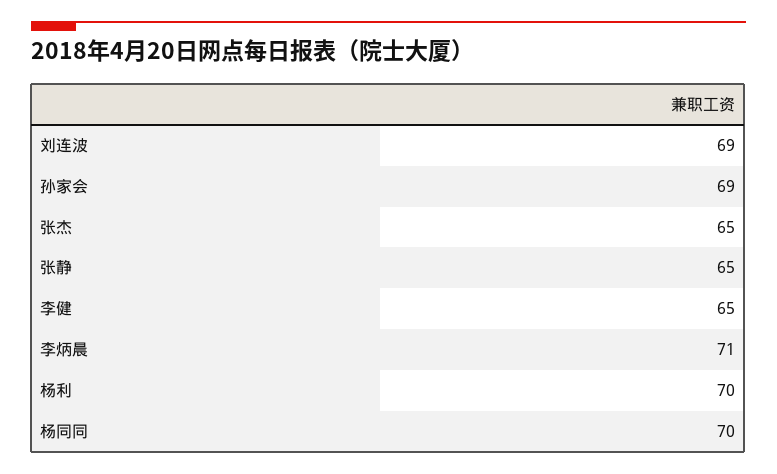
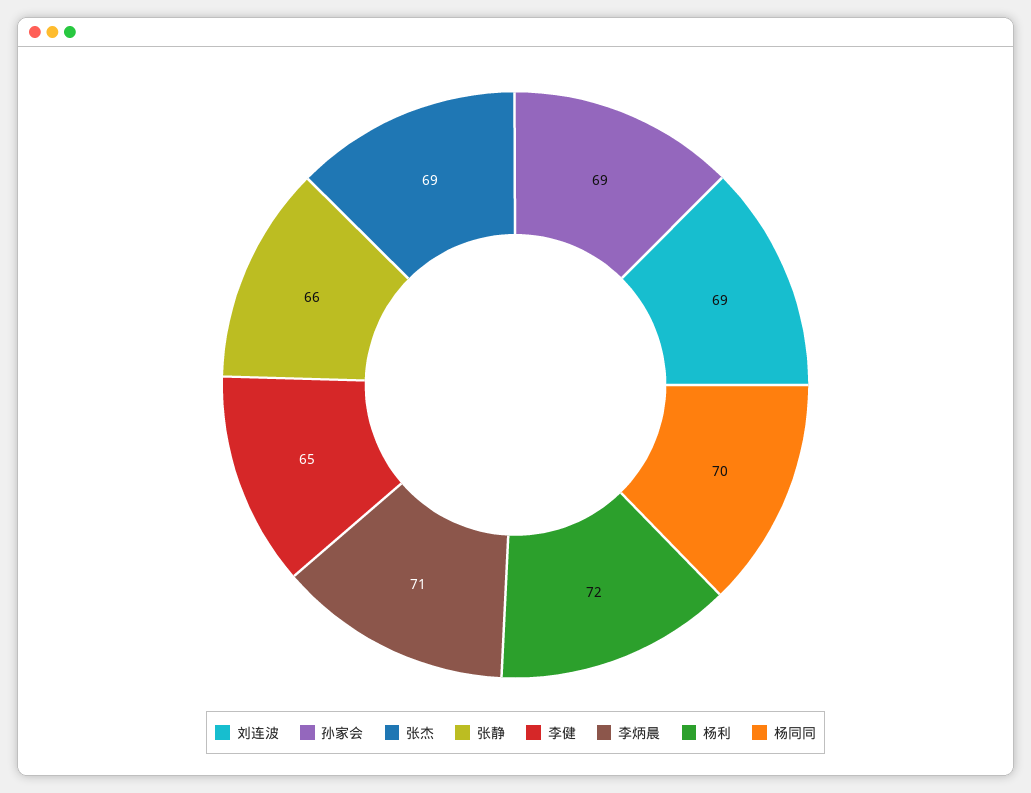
张杰: 65 -> 69
张静: 65 -> 66
杨利: 70 -> 72

